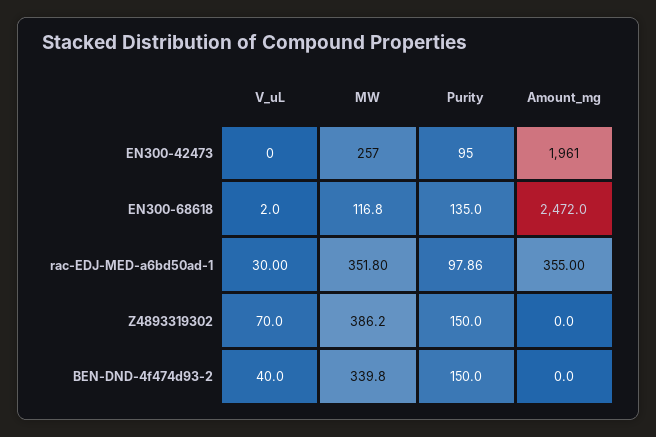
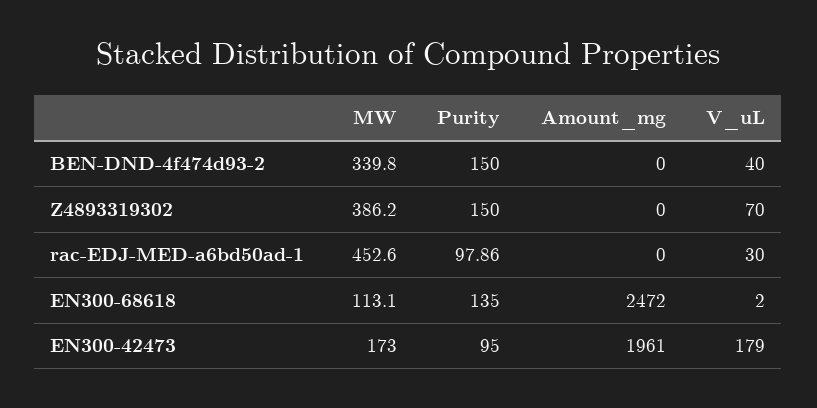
V_uL, EN300-42473: 0 -> 179
MW, EN300-42473: 257 -> 173
MW, EN300-68618: 116.8 -> 113.1
MW, rac-EDJ-MED-a6bd50ad-1: 351.8 -> 452.6
Amount_mg, rac-EDJ-MED-a6bd50ad-1: 355 -> 0

